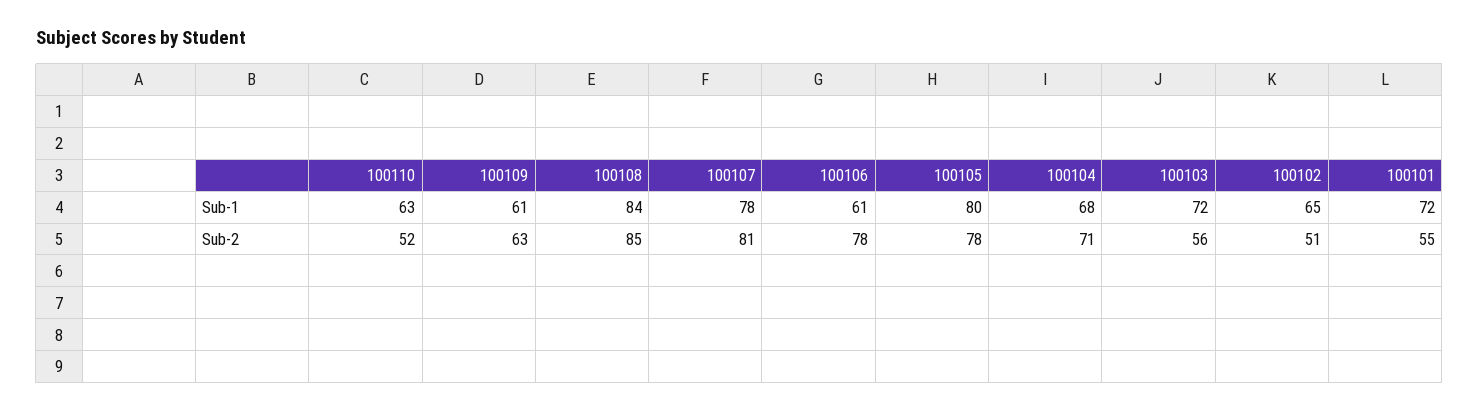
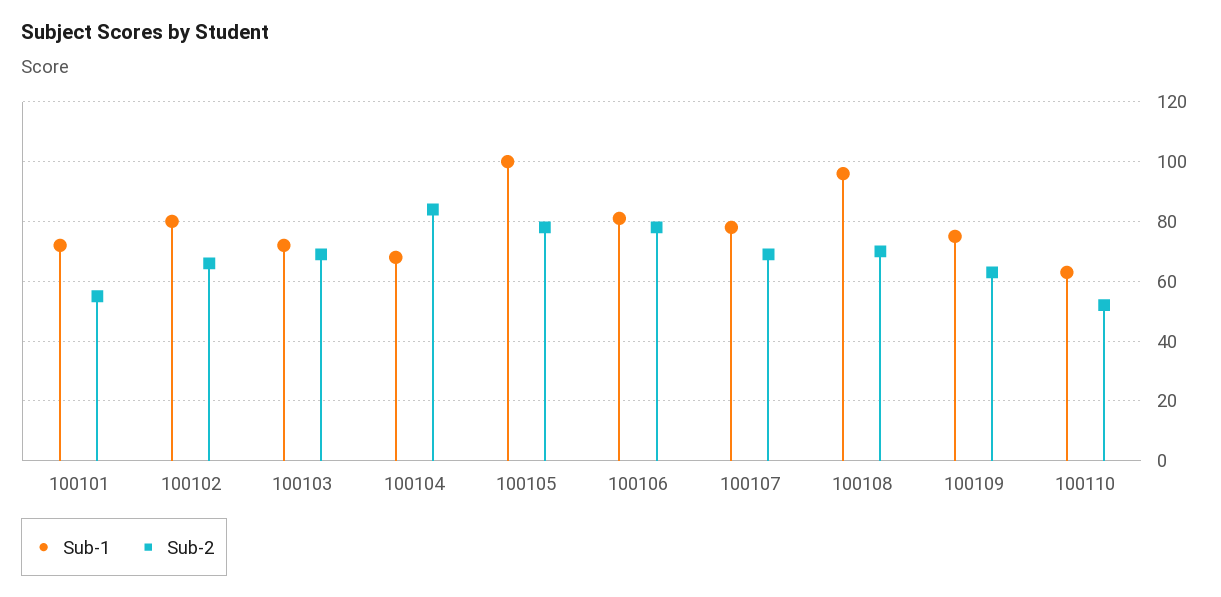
Sub-1, 100109: 61 -> 75
Sub-1, 100108: 84 -> 95
Sub-1, 100106: 61 -> 80
Sub-1, 100105: 80 -> 100
Sub-1, 100102: 65 -> 80
Sub-2, 100108: 85 -> 70
Sub-2, 100107: 81 -> 70
Sub-2, 100104: 71 -> 85
Sub-2, 100103: 56 -> 70
Sub-2, 100102: 51 -> 65

